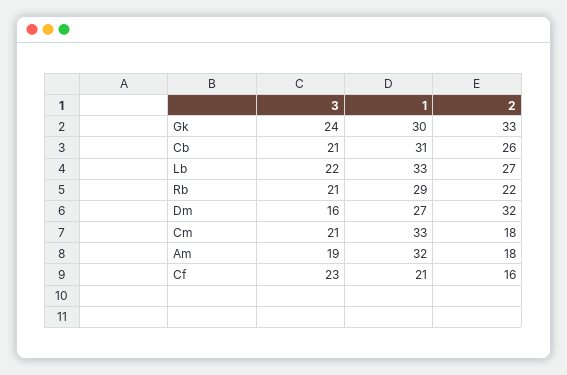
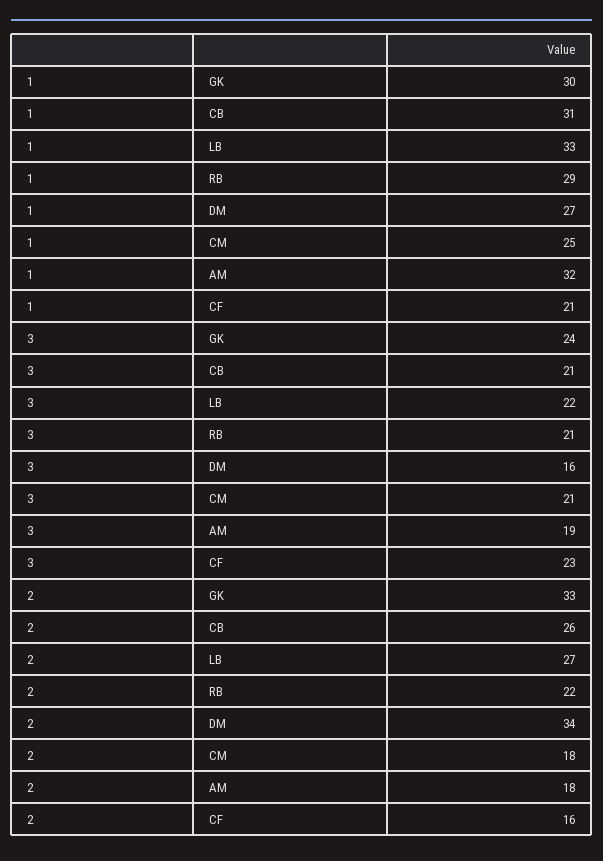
2, Dm: 32 -> 34
1, Cm: 33 -> 25

